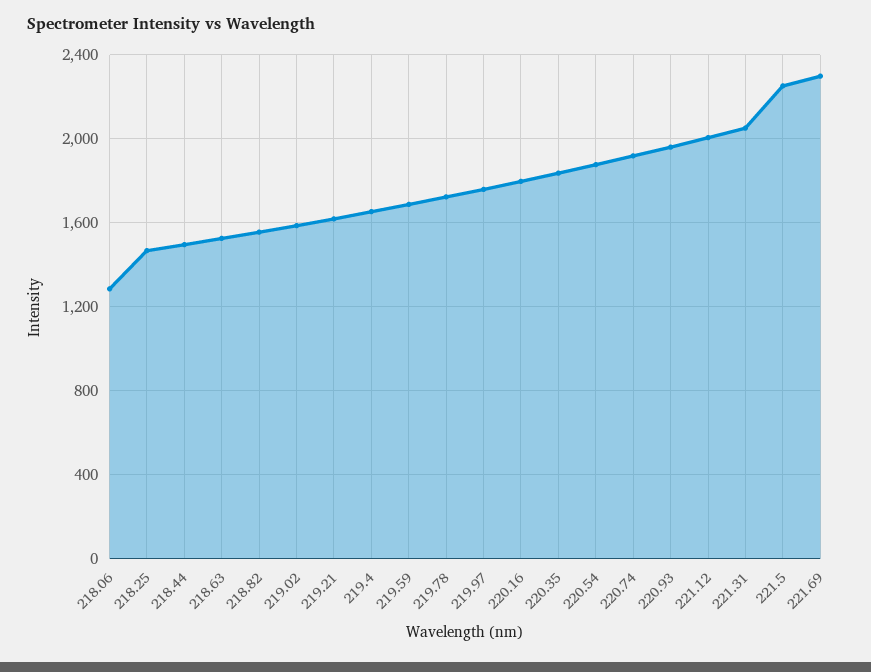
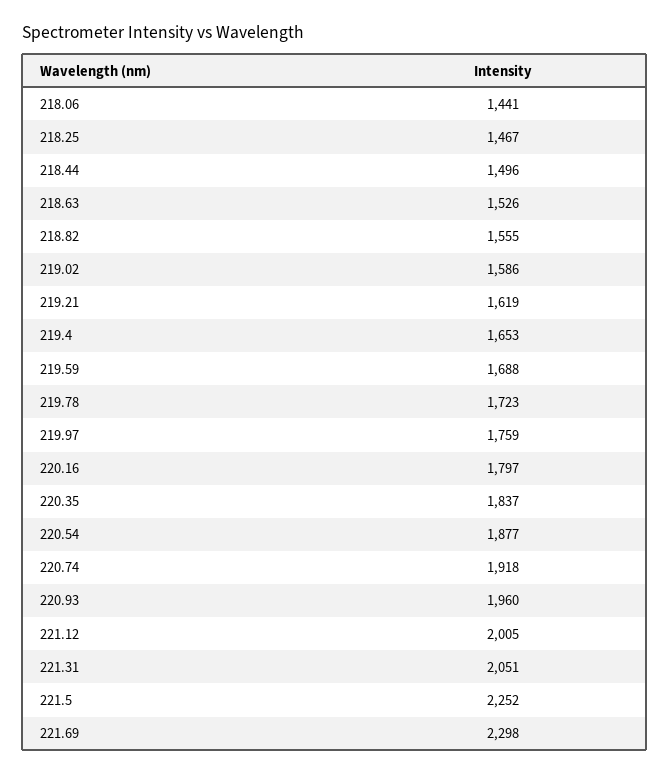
218.06: 1300 -> 1441

